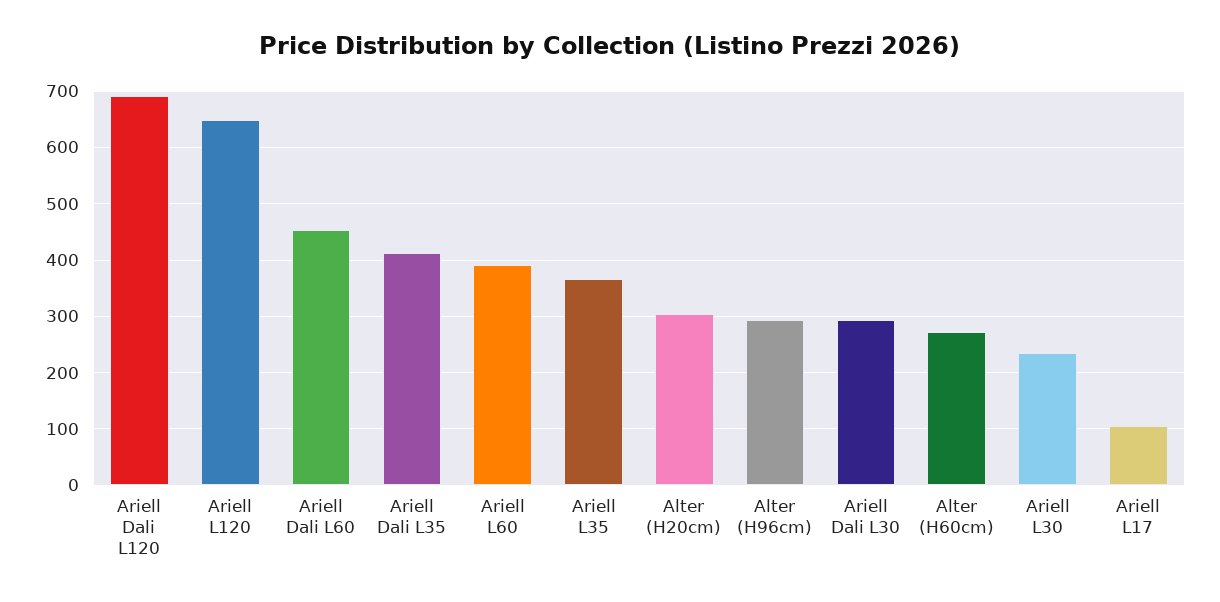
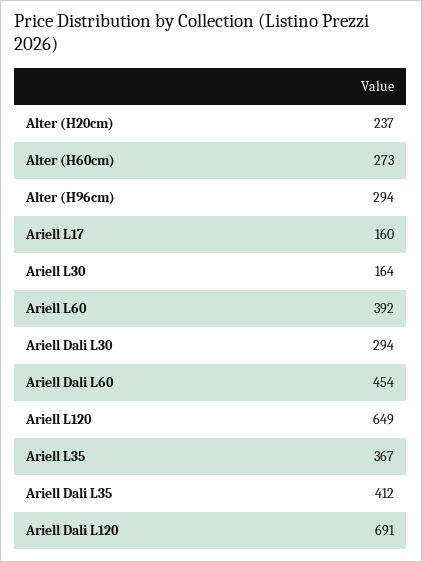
Alter (H20cm): 300 -> 237
Ariell L30: 240 -> 164
Ariell L17: 100 -> 160

